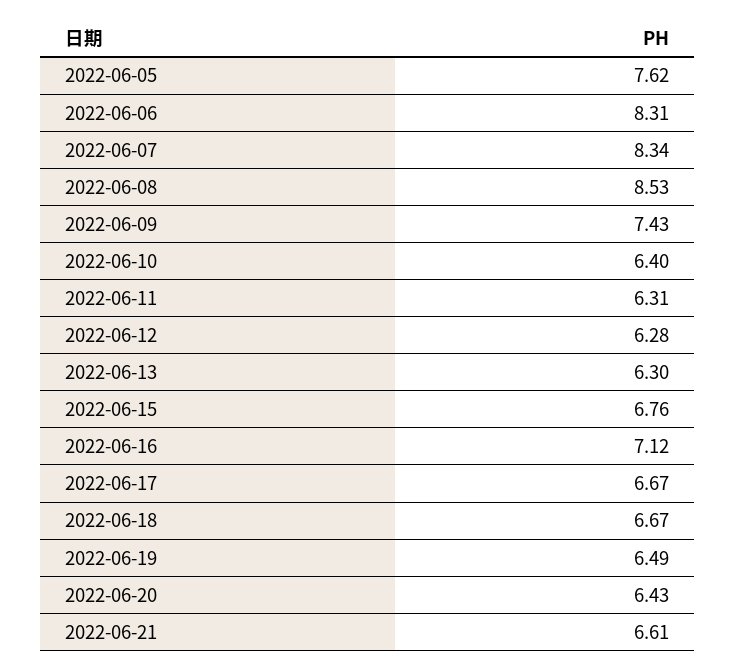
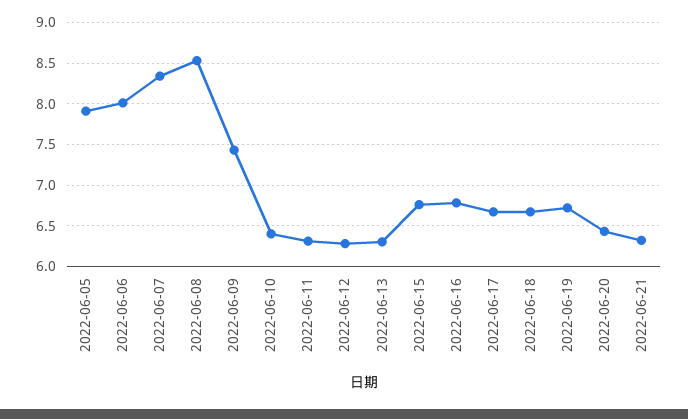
2022-06-05: 7.62 -> 7.9
2022-06-06: 8.31 -> 8
2022-06-16: 7.12 -> 6.8
2022-06-19: 6.49 -> 6.7
2022-06-21: 6.61 -> 6.3

